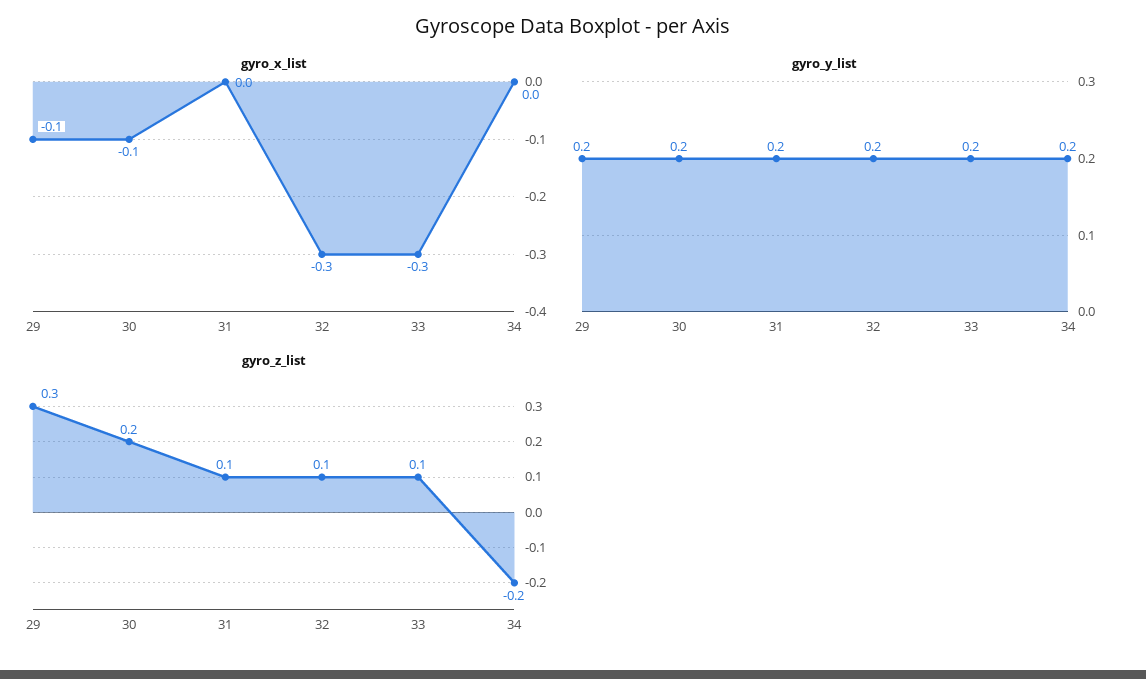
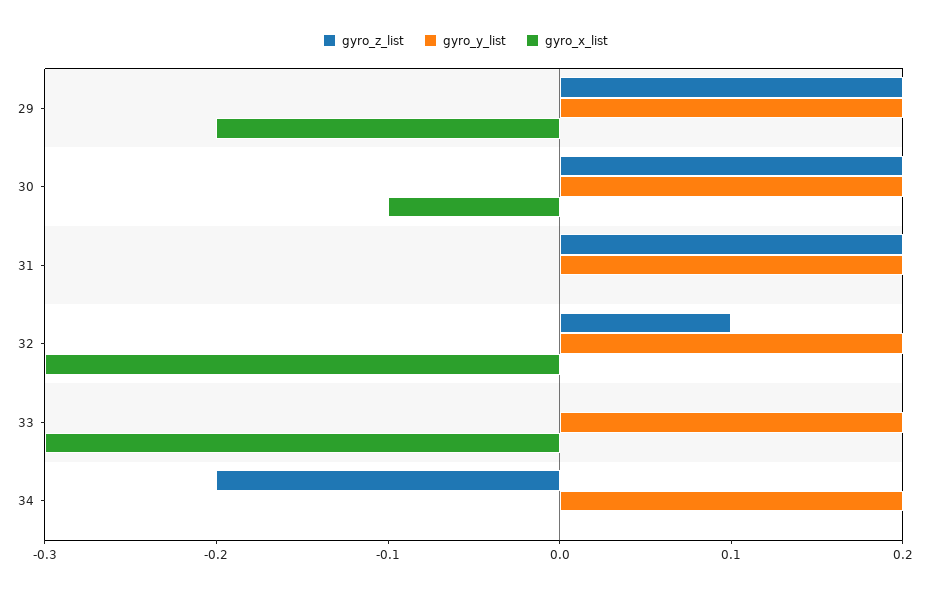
gyro_x_list, 29: -0.1 -> -0.2
gyro_z_list, 29: 0.3 -> 0.2
gyro_z_list, 31: 0.1 -> 0.2
gyro_z_list, 33: 0.1 -> 0

